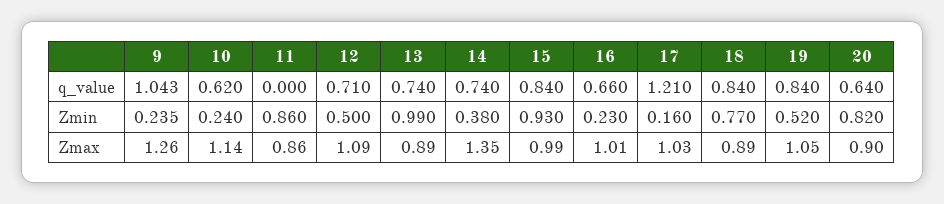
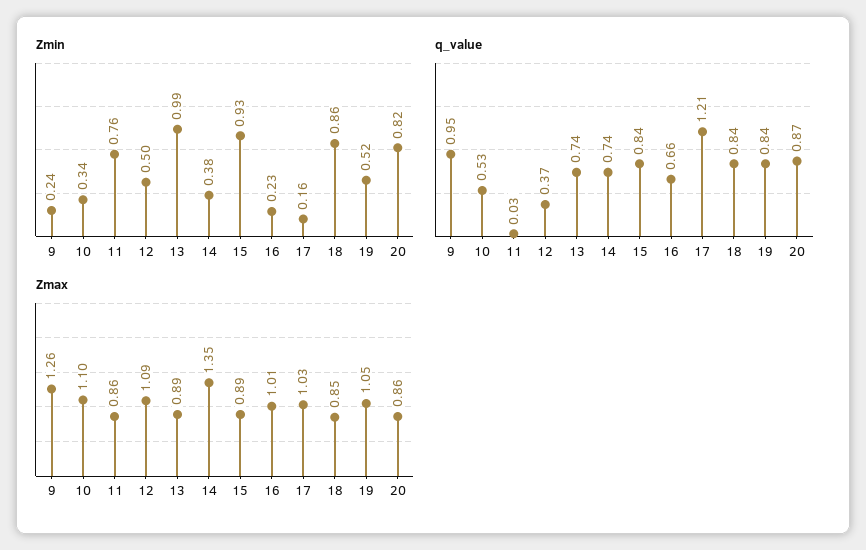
q_value, 9: 1.043 -> 0.95
q_value, 10: 0.62 -> 0.53
q_value, 11: 0 -> 0.03
q_value, 12: 0.71 -> 0.37
q_value, 20: 0.64 -> 0.87
Zmin, 10: 0.24 -> 0.34
Zmin, 11: 0.86 -> 0.76
Zmin, 18: 0.77 -> 0.86
Zmax, 10: 1.14 -> 1.1
Zmax, 15: 0.99 -> 0.89
Zmax, 18: 0.89 -> 0.85
Zmax, 20: 0.9 -> 0.86

